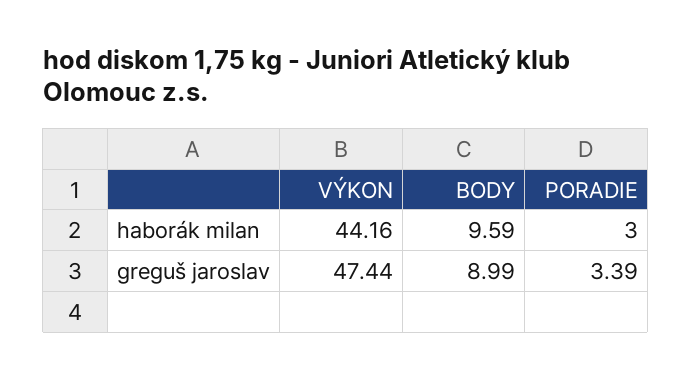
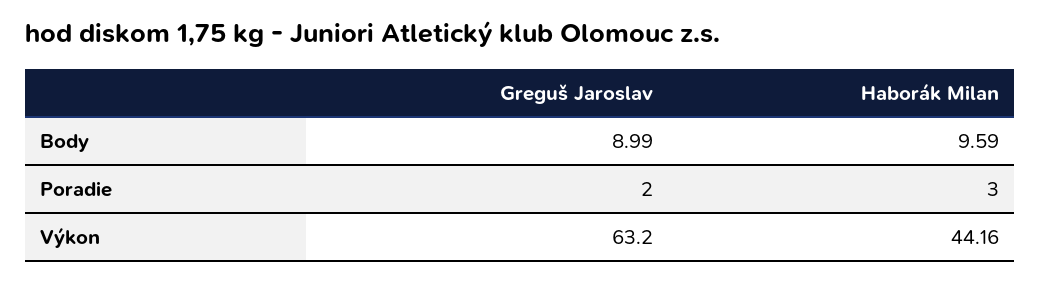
VÝKON, greguš jaroslav: 47.44 -> 63.2
PORADIE, greguš jaroslav: 3.39 -> 2

